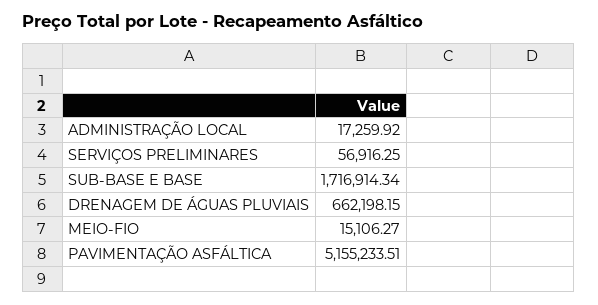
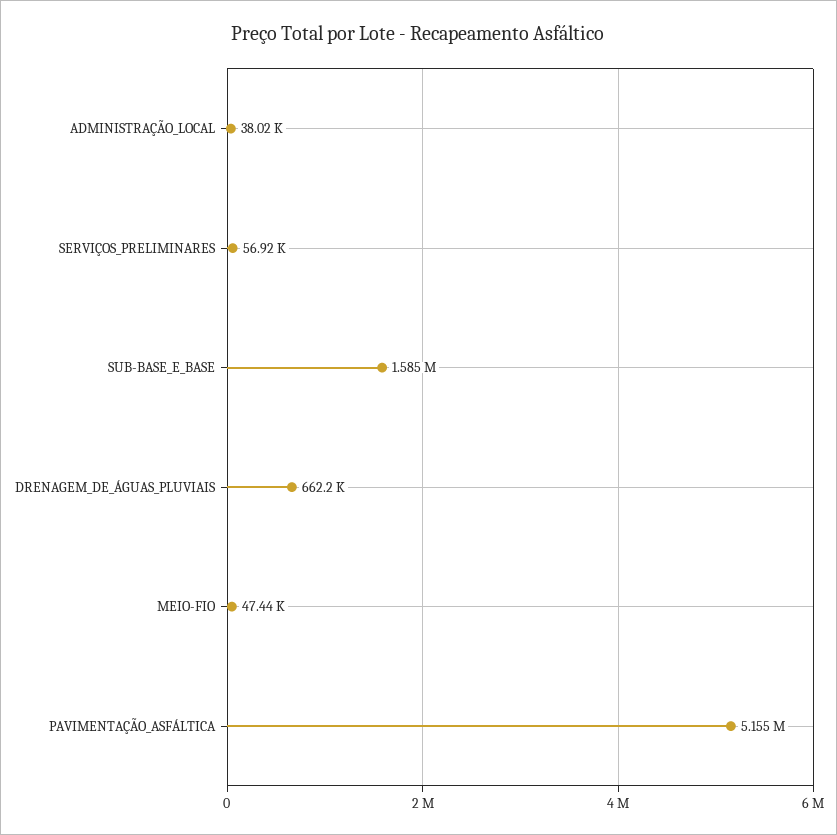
ADMINISTRAÇÃO LOCAL: 17259.92 -> 38020
SUB-BASE E BASE: 1716914.34 -> 1585000
MEIO-FIO: 15106.27 -> 47440

